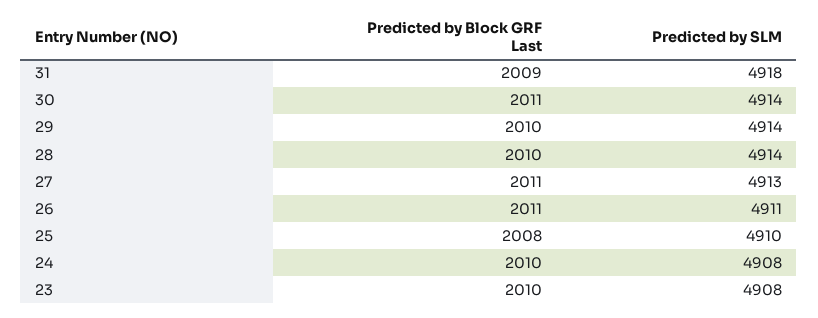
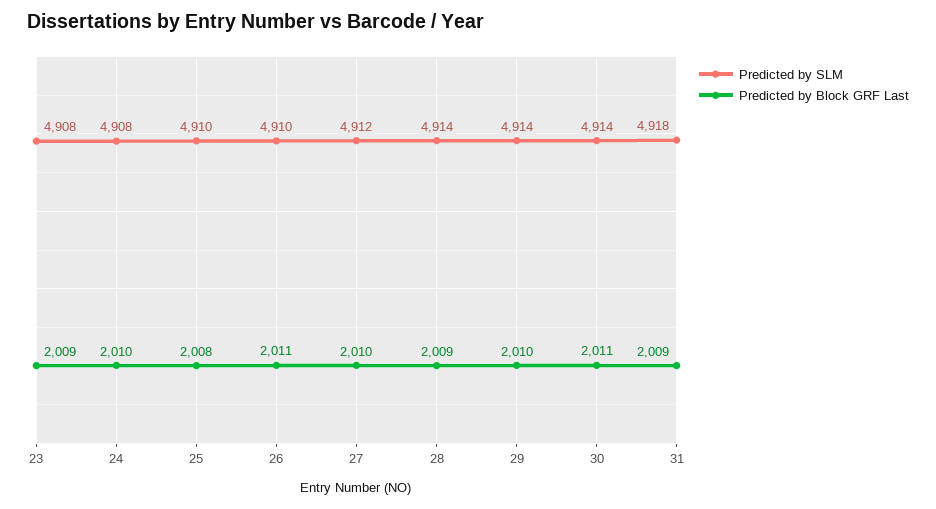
Predicted by Block GRF Last, 28: 2010 -> 2009
Predicted by Block GRF Last, 27: 2011 -> 2010
Predicted by SLM, 27: 4913 -> 4912
Predicted by SLM, 26: 4911 -> 4910
Predicted by Block GRF Last, 23: 2010 -> 2009

